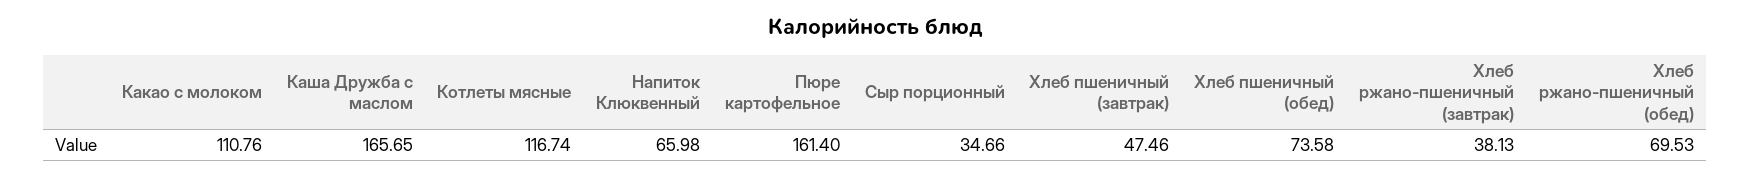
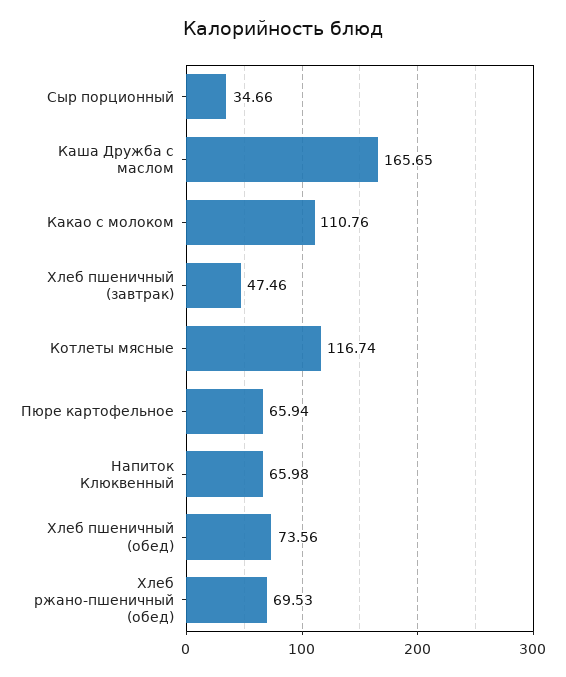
Пюре картофельное: 161.4 -> 65.94
Хлеб пшеничный (обед): 73.58 -> 73.56
Хлеб ржано-пшеничный (завтрак): 38.13 -> none

